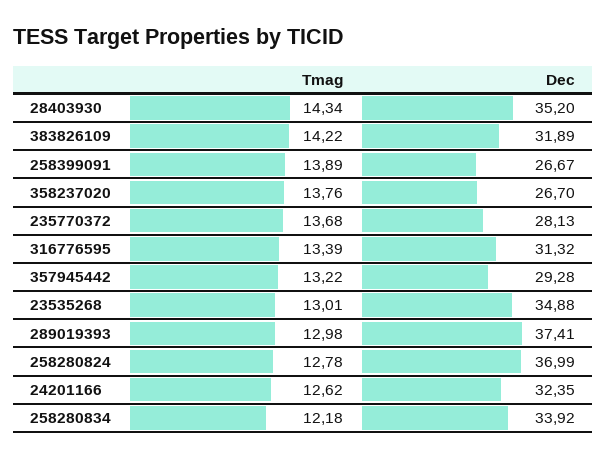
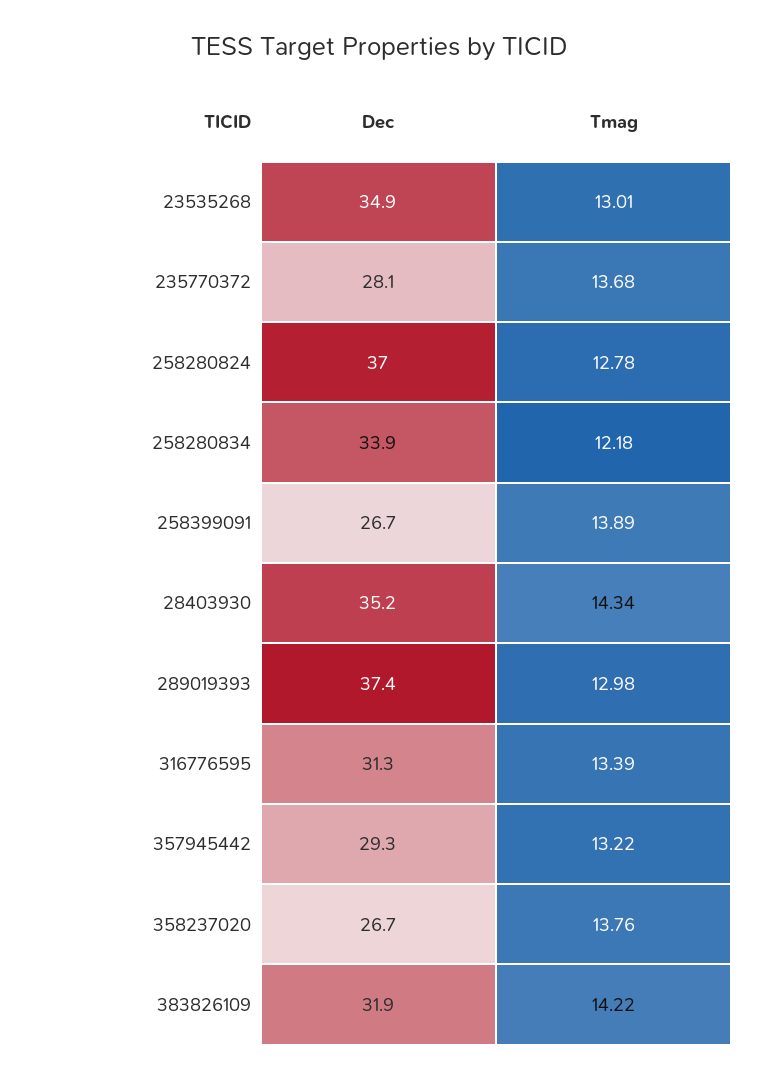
Tmag, 24201166: 12.62 -> none
Dec, 24201166: 32.35 -> none

